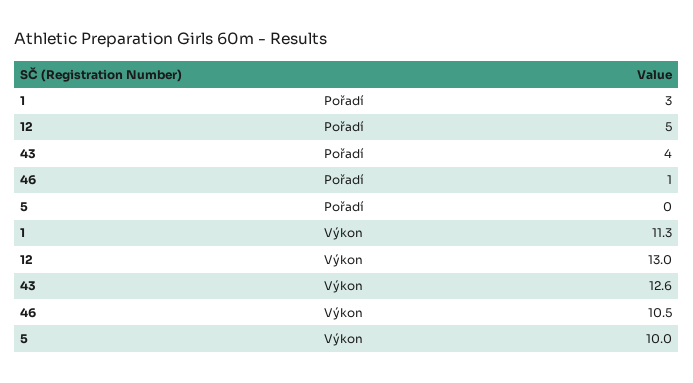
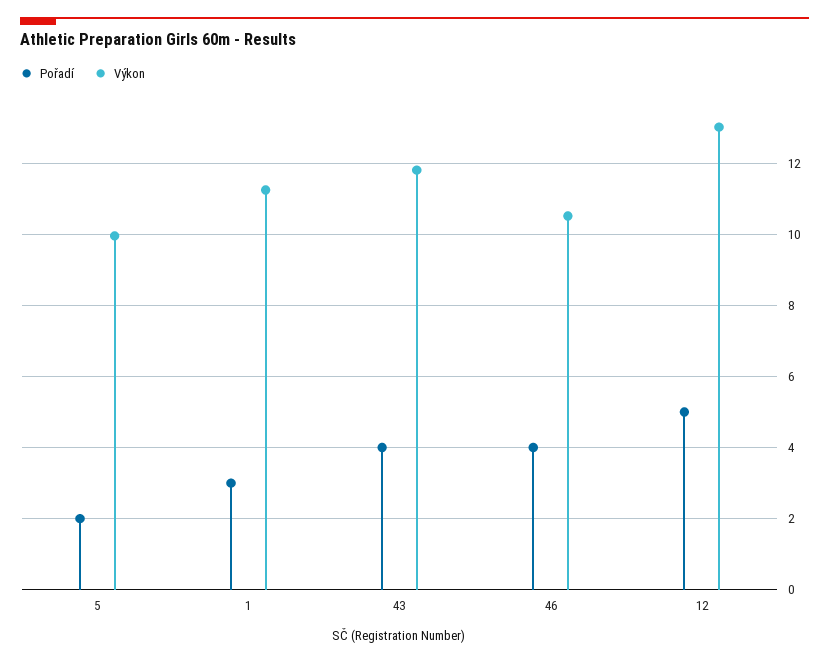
Pořadí, 46: 1 -> 4
Pořadí, 5: 0 -> 2
Výkon, 43: 12.6 -> 11.8

